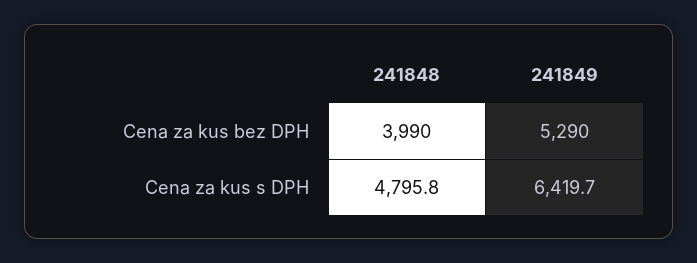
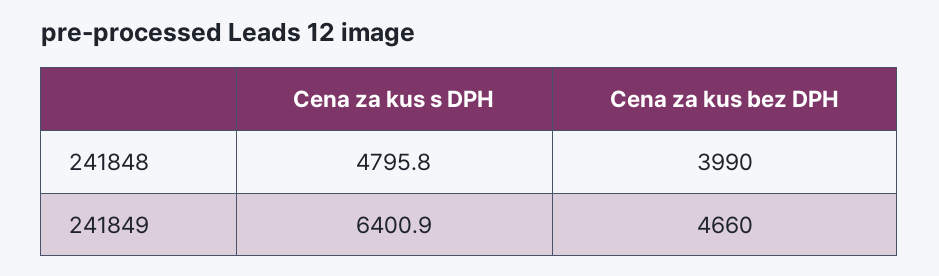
241849, Cena za kus bez DPH: 5290 -> 4660
241849, Cena za kus s DPH: 6419.7 -> 6400.9

